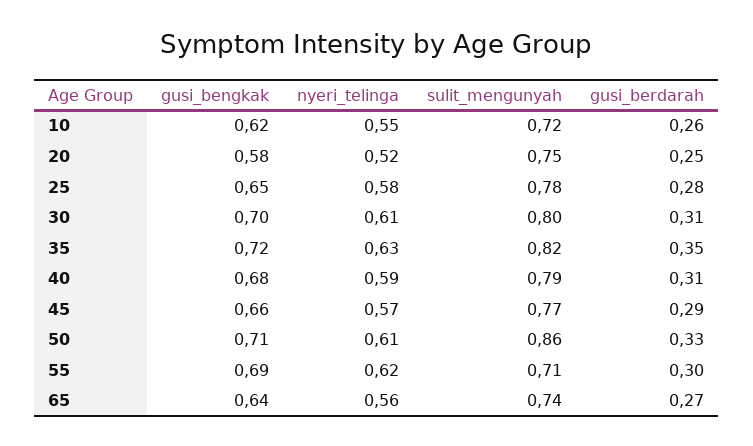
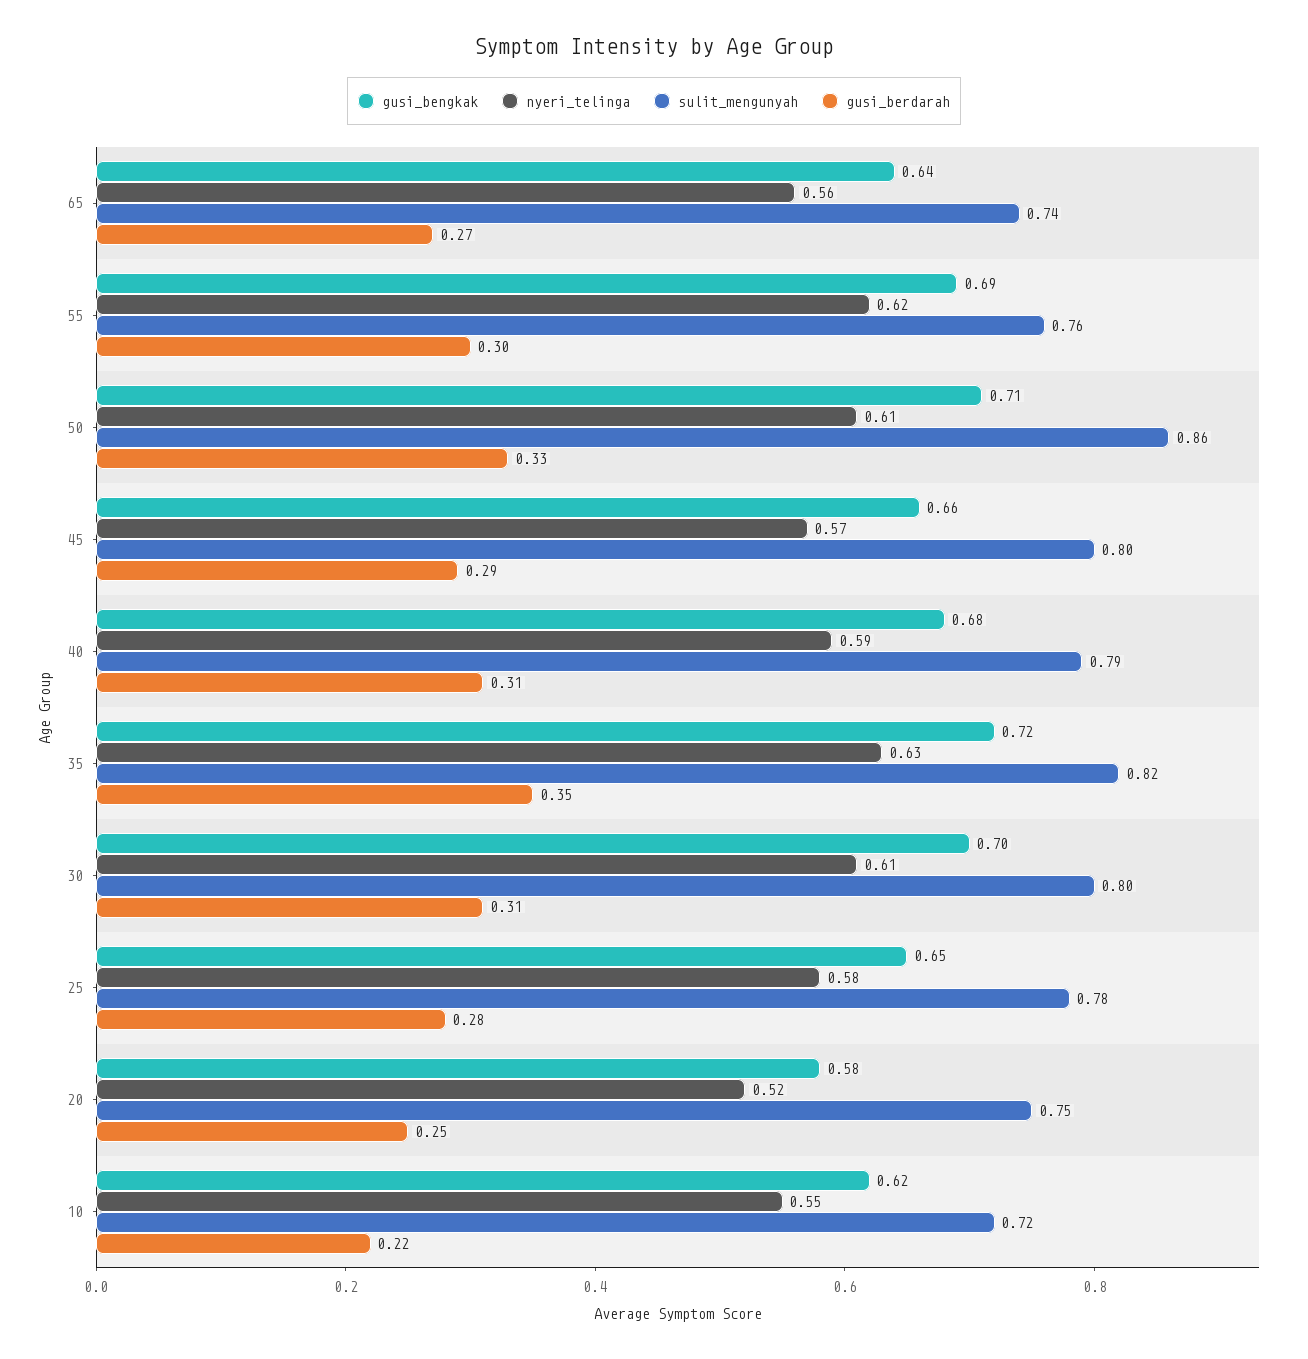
gusi_berdarah, 10: 0.26 -> 0.22
sulit_mengunyah, 45: 0.77 -> 0.8
sulit_mengunyah, 55: 0.71 -> 0.76

